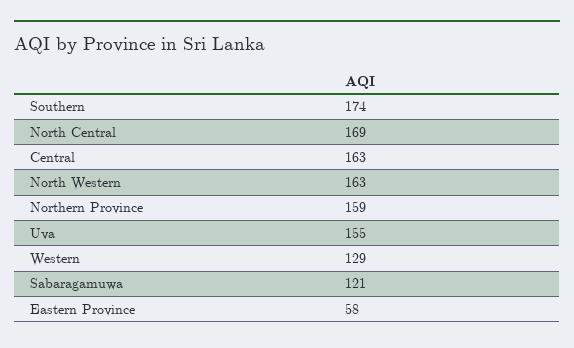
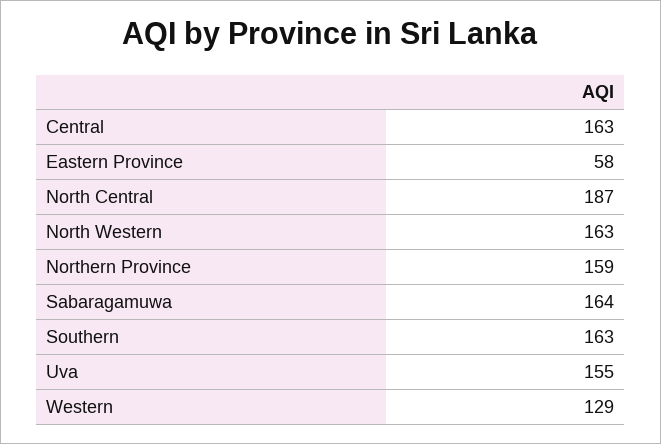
Southern: 174 -> 163
North Central: 169 -> 187
Sabaragamuwa: 121 -> 164

